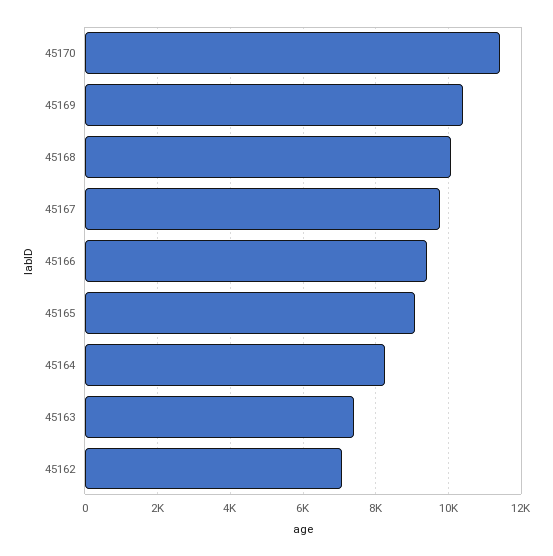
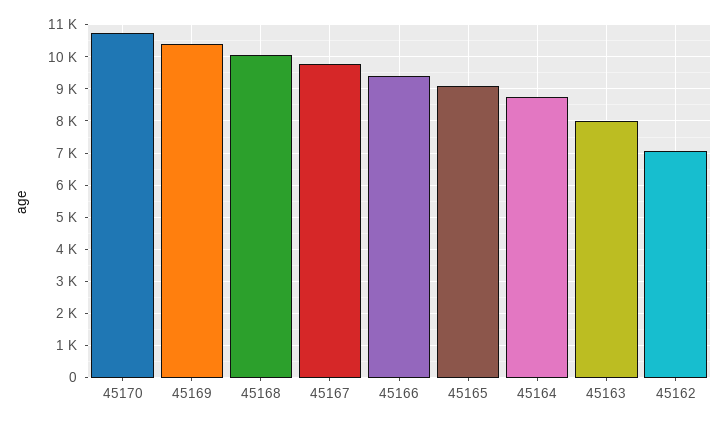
45170: 11400 -> 10800
45164: 8200 -> 8800
45163: 7400 -> 8000

